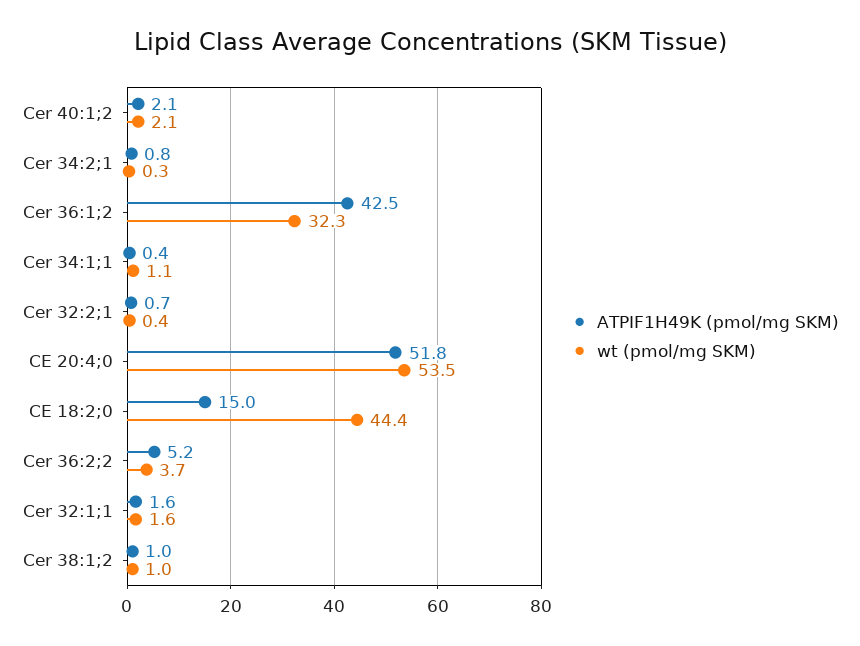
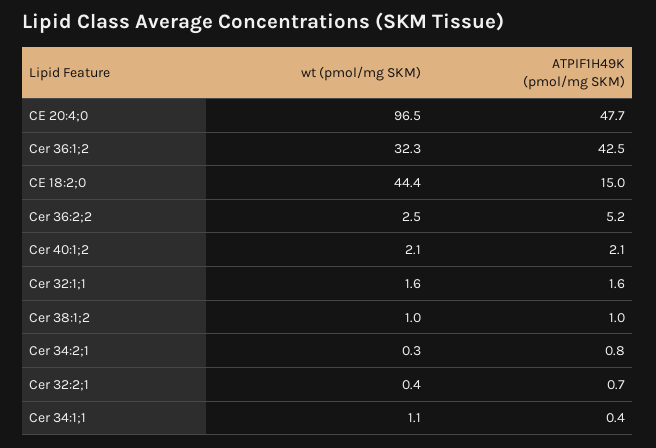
ATPIF1H49K (pmol/mg SKM), CE 20:4;0: 51.8 -> 47.7
wt (pmol/mg SKM), CE 20:4;0: 53.5 -> 96.5
wt (pmol/mg SKM), Cer 36:2;2: 3.7 -> 2.5

